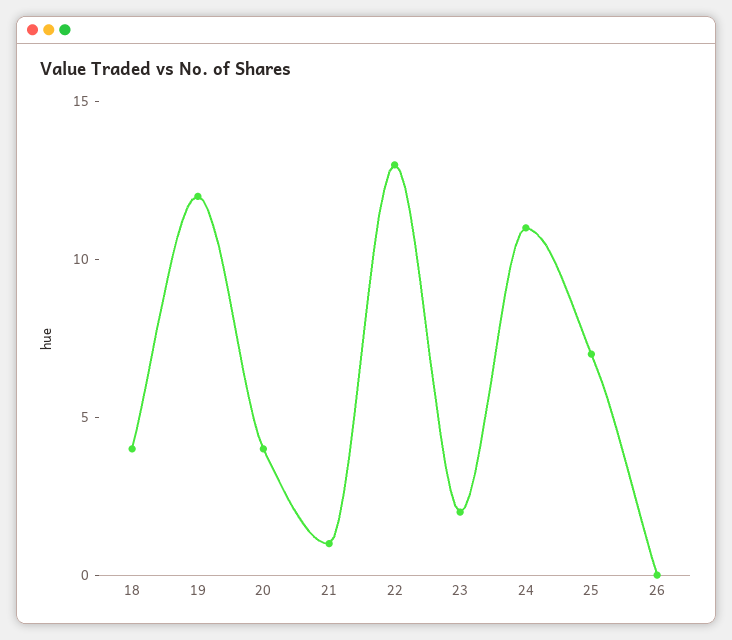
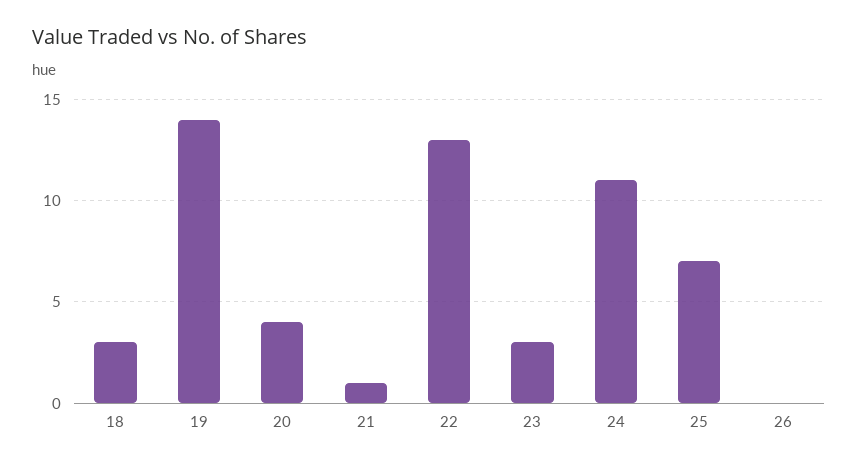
18: 4 -> 3
19: 12 -> 14
23: 2 -> 3

